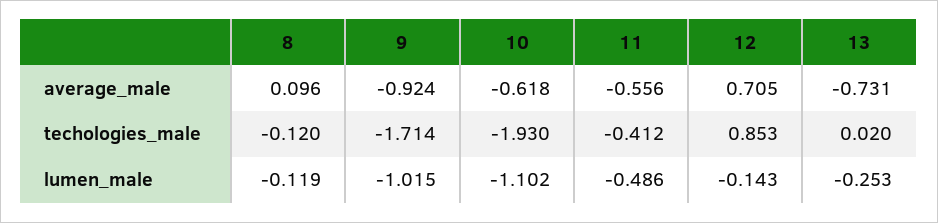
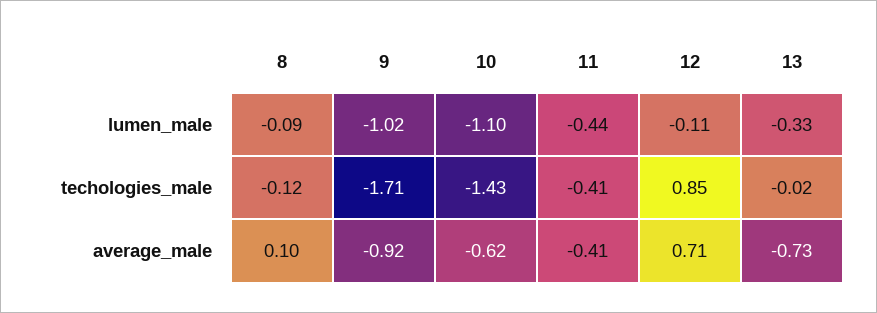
11, average_male: -0.556 -> -0.41
10, techologies_male: -1.93 -> -1.43
13, techologies_male: 0.02 -> -0.02
8, lumen_male: -0.119 -> -0.09
11, lumen_male: -0.486 -> -0.44
12, lumen_male: -0.143 -> -0.11
13, lumen_male: -0.253 -> -0.33

